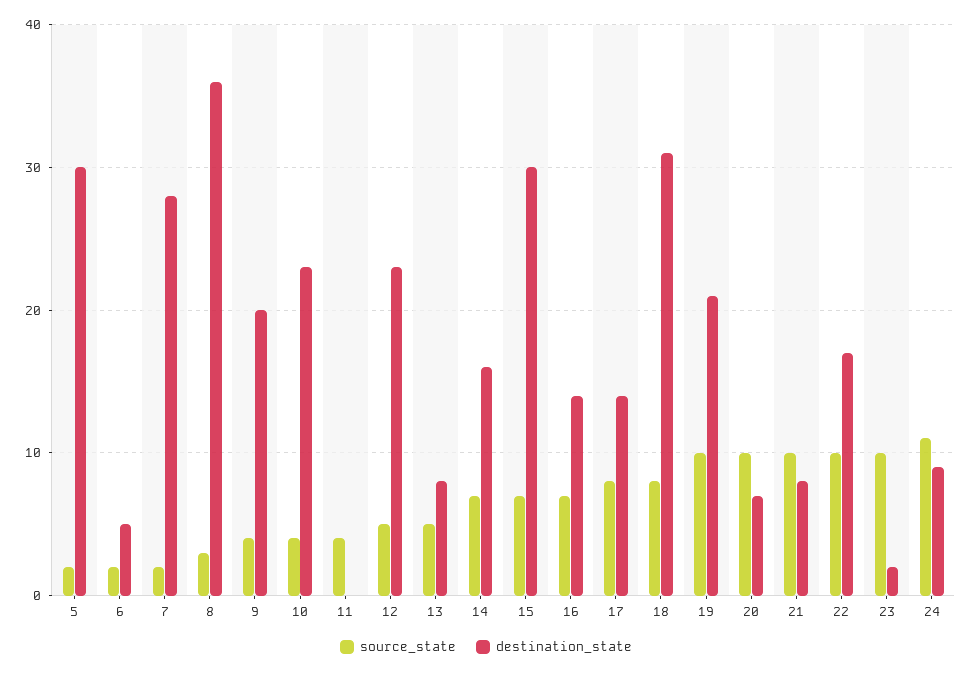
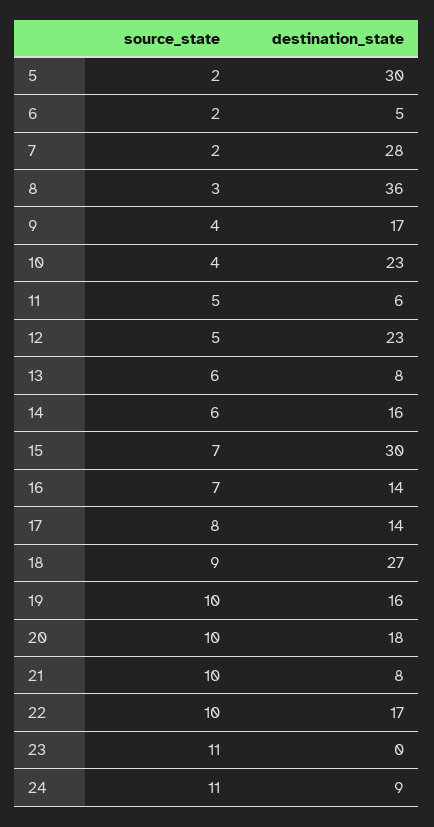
destination_state, 9: 20 -> 17
source_state, 11: 4 -> 5
destination_state, 11: 0 -> 6
source_state, 13: 5 -> 6
source_state, 14: 7 -> 6
source_state, 18: 8 -> 9
destination_state, 18: 31 -> 27
destination_state, 19: 21 -> 16
destination_state, 20: 7 -> 18
source_state, 23: 10 -> 11
destination_state, 23: 2 -> 0

